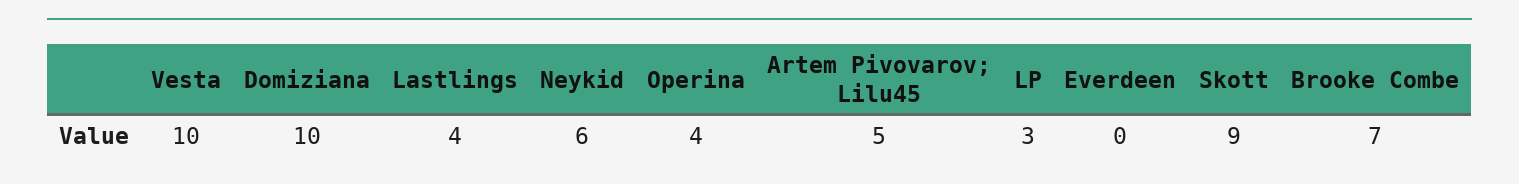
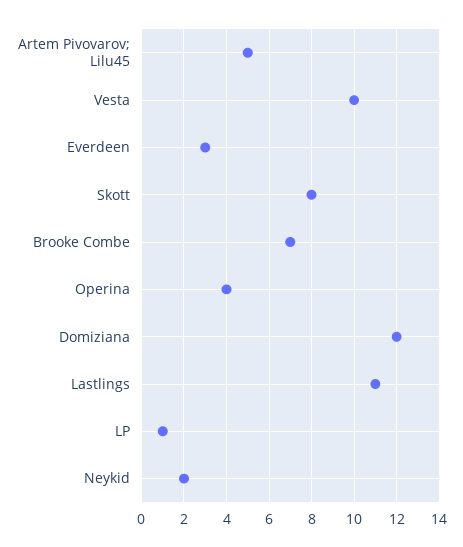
Domiziana: 10 -> 12
Lastlings: 4 -> 11
Neykid: 6 -> 2
LP: 3 -> 1
Everdeen: 0 -> 3
Skott: 9 -> 8

